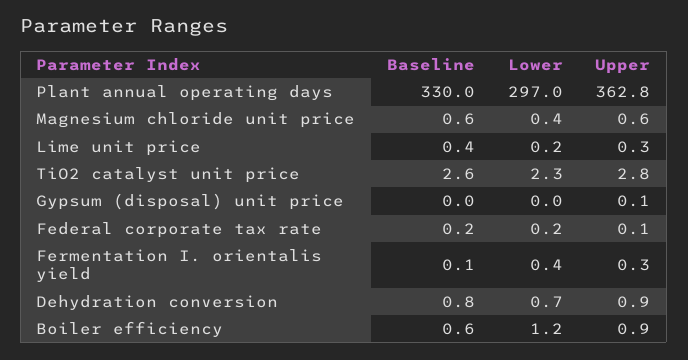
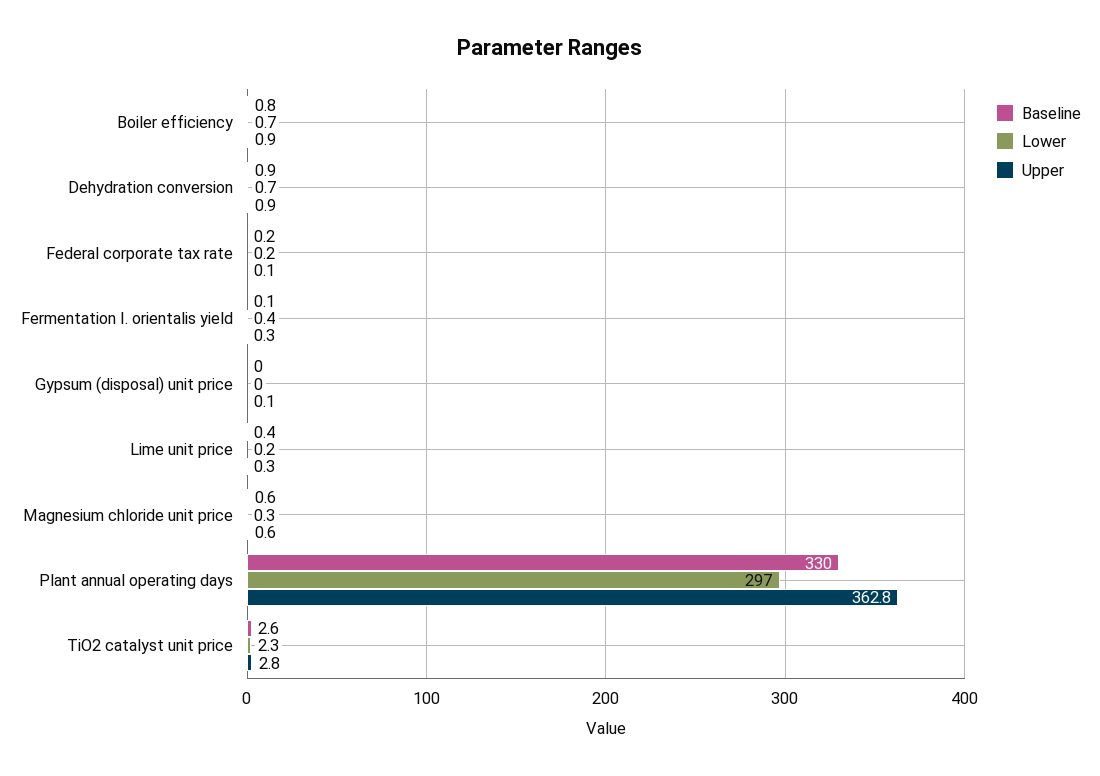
Lower, Magnesium chloride unit price: 0.4 -> 0.3
Baseline, Dehydration conversion: 0.8 -> 0.9
Baseline, Boiler efficiency: 0.6 -> 0.8
Lower, Boiler efficiency: 1.2 -> 0.7

